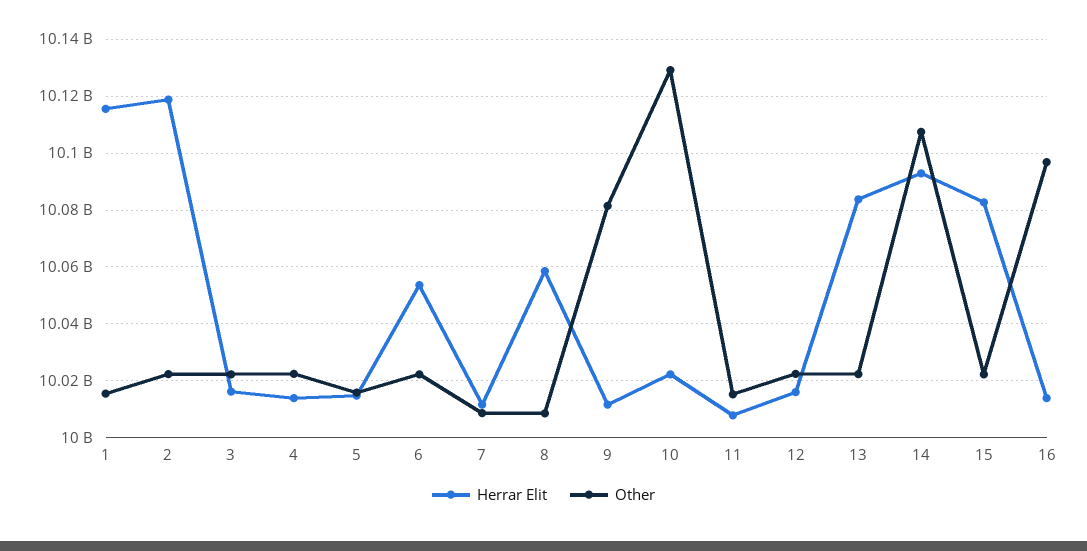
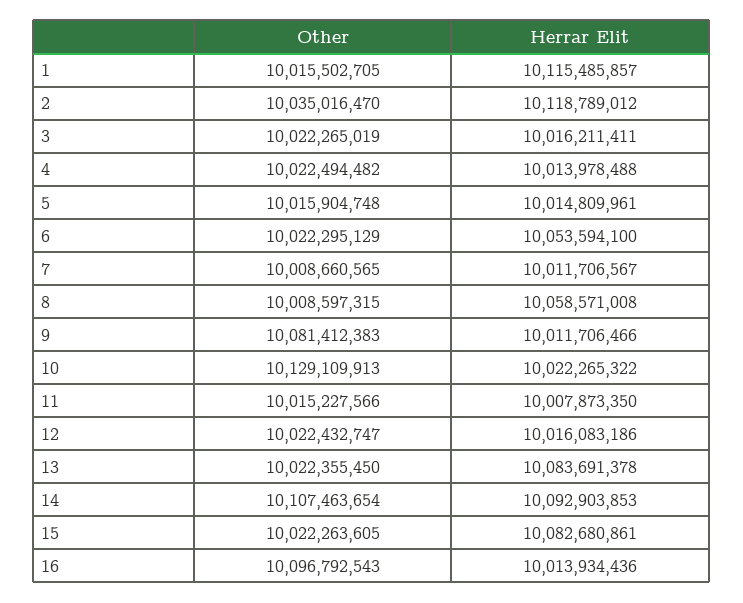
Other, 2: 10022500000 -> 10035016470

